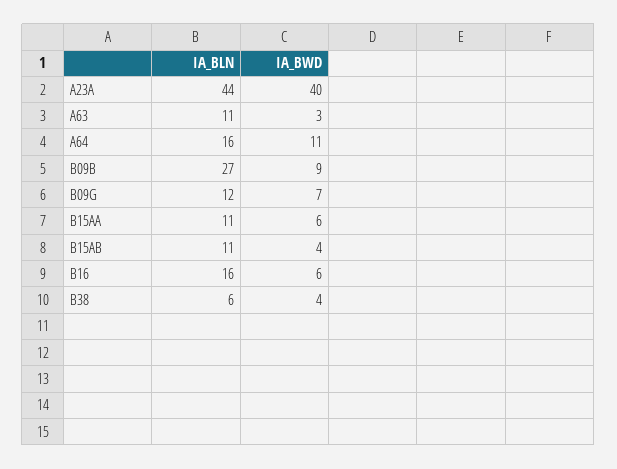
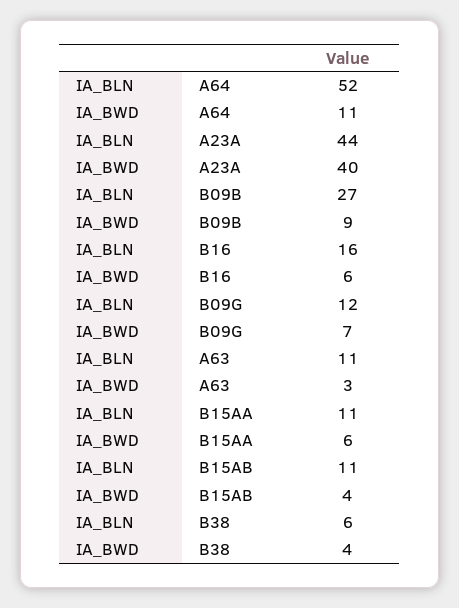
IA_BLN, A64: 16 -> 52

